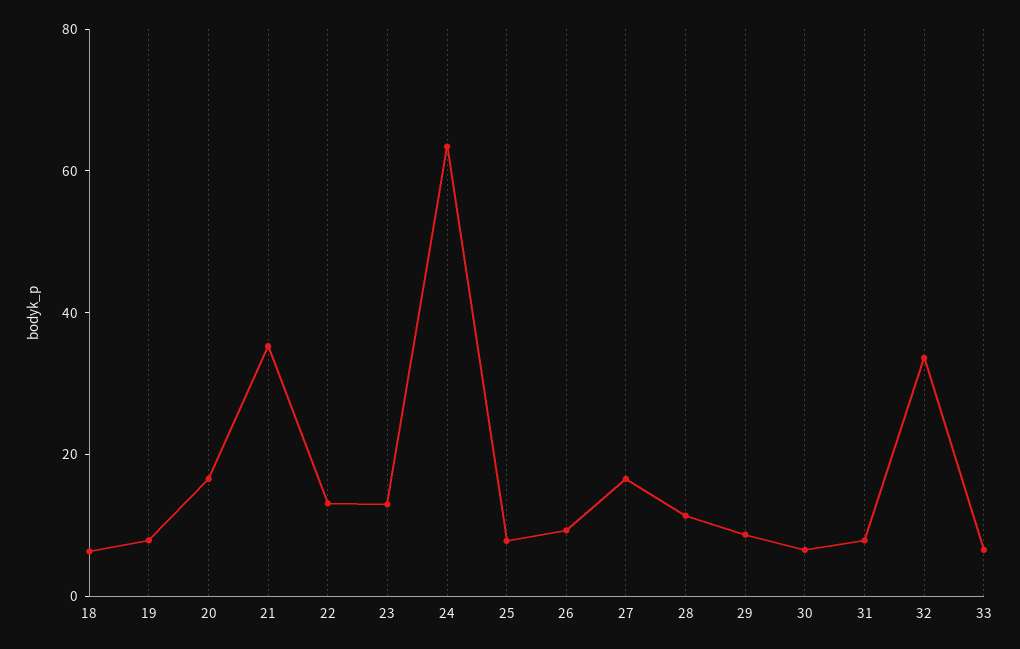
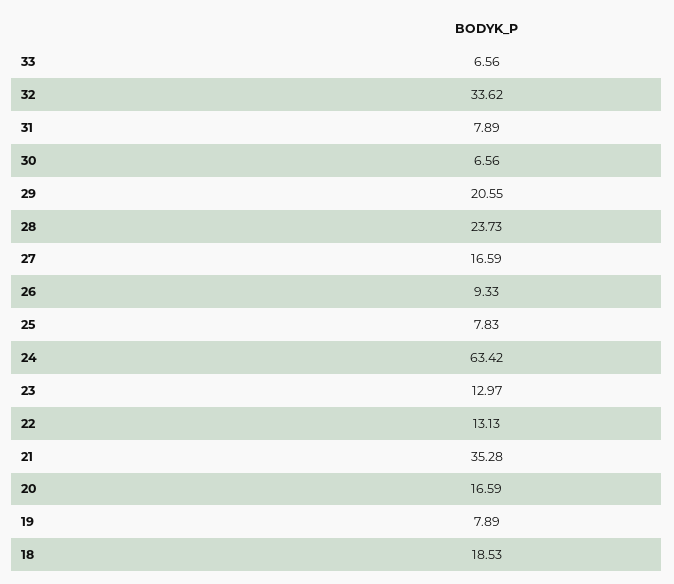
18: 5 -> 18.53
28: 10 -> 23.73
29: 10 -> 20.55

